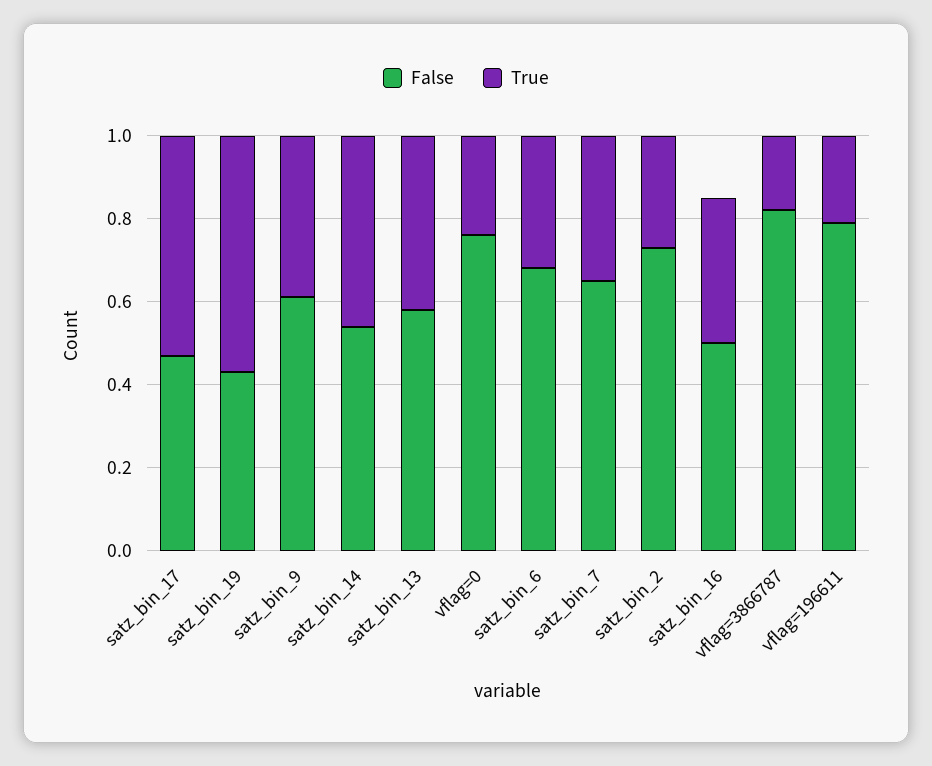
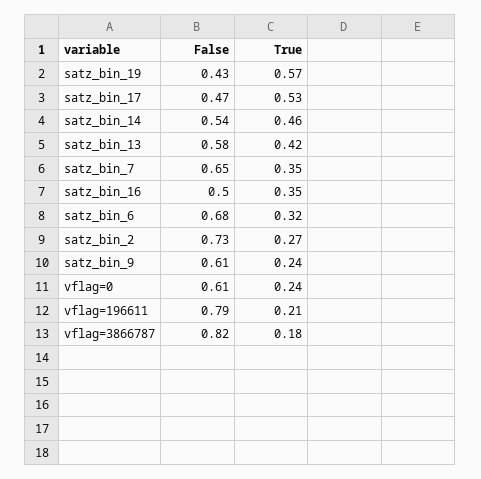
True, satz_bin_9: 0.4 -> 0.24
False, vflag=0: 0.75 -> 0.61

